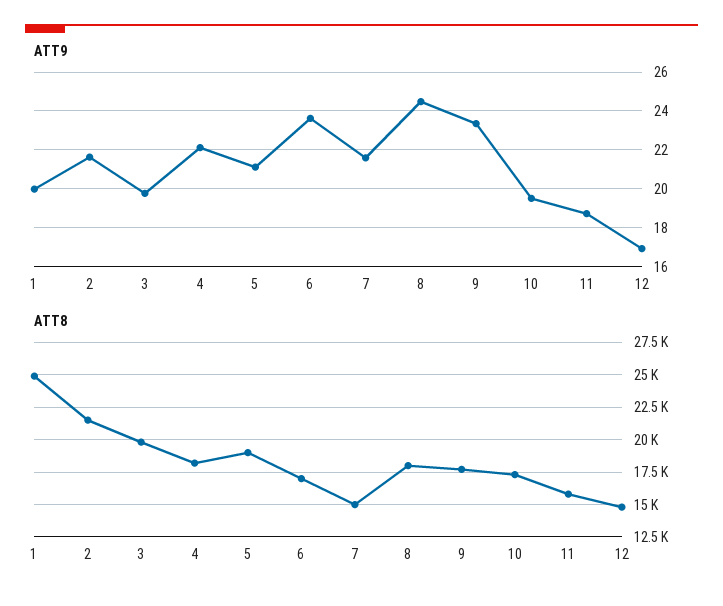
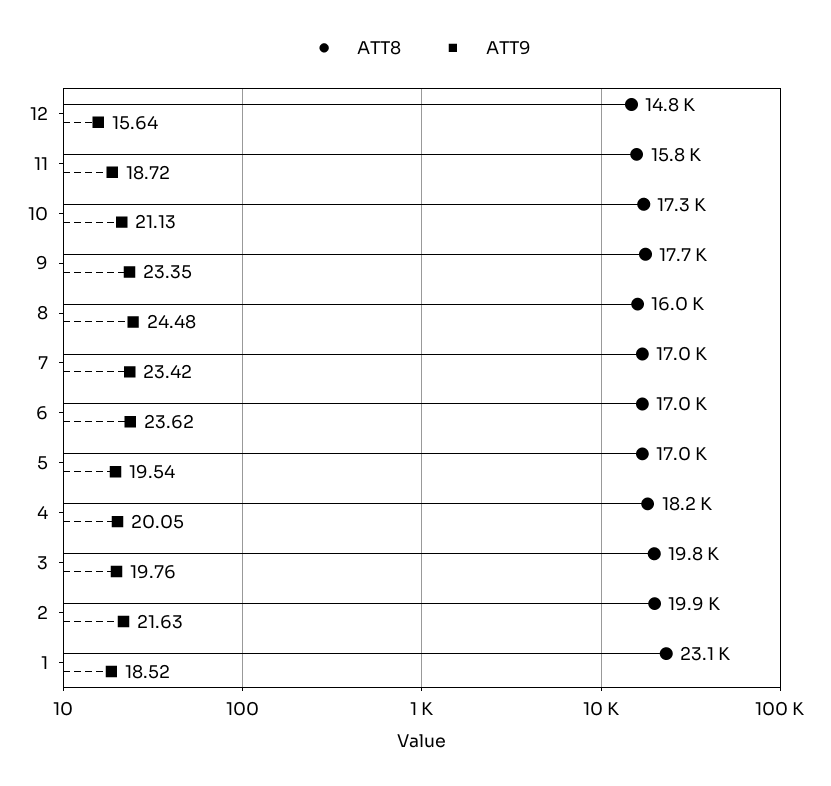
ATT9, 1: 20 -> 18.52
ATT9, 4: 22 -> 20.05
ATT9, 5: 21 -> 19.54
ATT9, 7: 21.5 -> 23.42
ATT9, 10: 19.5 -> 21.13
ATT9, 12: 17 -> 15.64
ATT8, 1: 25000 -> 23100
ATT8, 2: 21500 -> 19900
ATT8, 5: 19000 -> 17000
ATT8, 7: 15000 -> 17000
ATT8, 8: 18000 -> 16000

